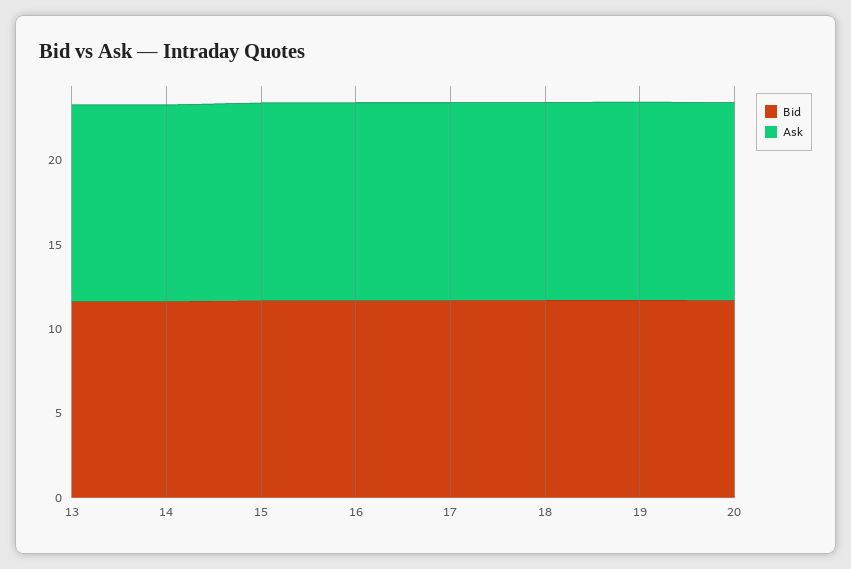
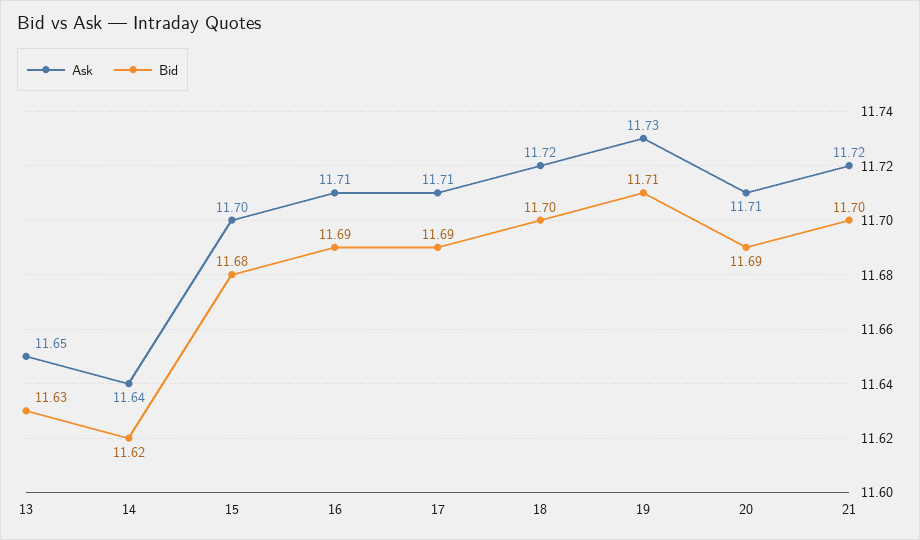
Ask, 21: none -> 11.72
Bid, 21: none -> 11.7

